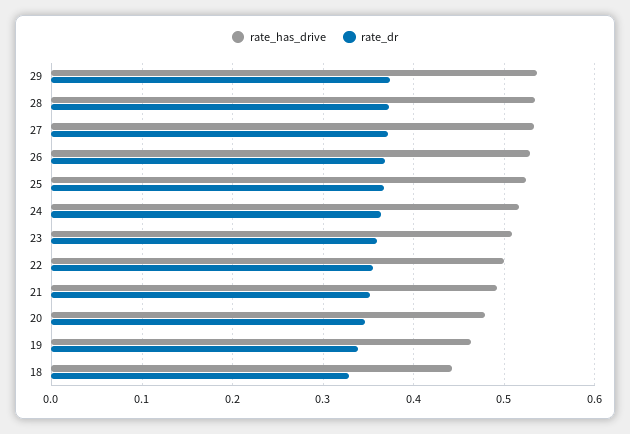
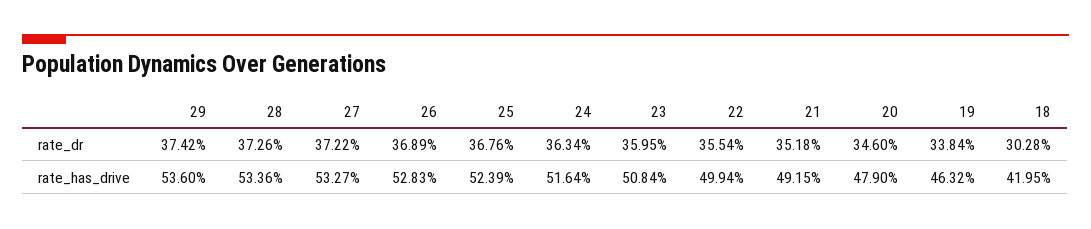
rate_has_drive, 18: 0.44 -> 0.4195
rate_dr, 18: 0.33 -> 0.3028

